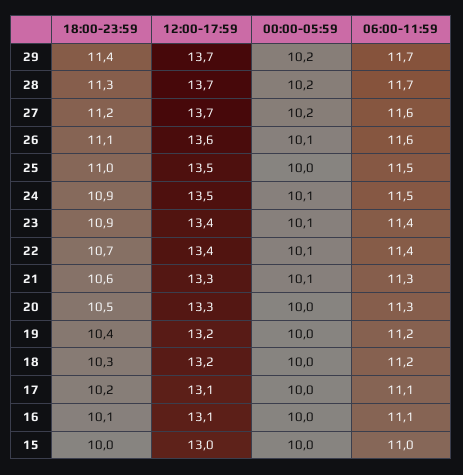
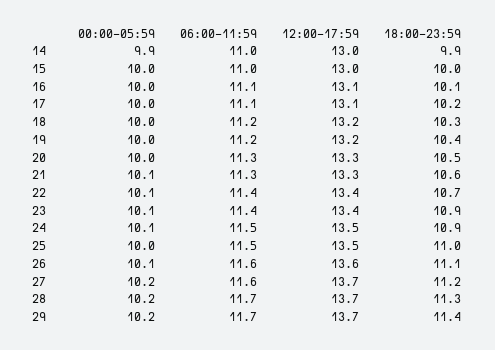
00:00-05:59, 14: none -> 9.9
06:00-11:59, 14: none -> 11
12:00-17:59, 14: none -> 13
18:00-23:59, 14: none -> 9.9

